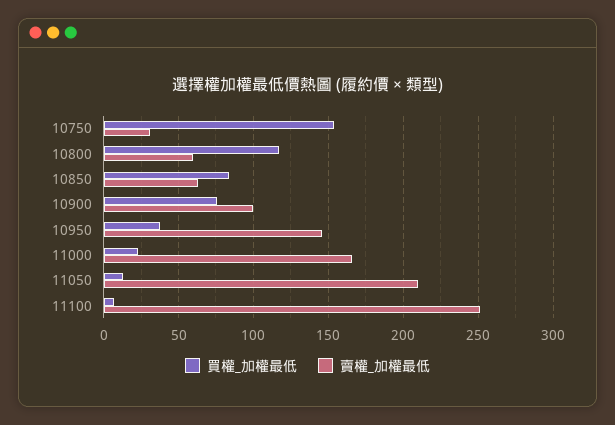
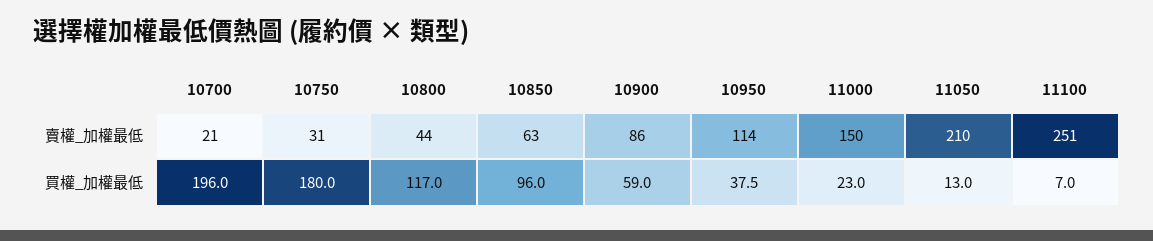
買權_加權最低, 10750: 155 -> 180
賣權_加權最低, 10800: 60 -> 44
買權_加權最低, 10850: 85 -> 96
買權_加權最低, 10900: 75 -> 59
賣權_加權最低, 10900: 100 -> 86
賣權_加權最低, 10950: 145 -> 114
賣權_加權最低, 11000: 165 -> 150
賣權_加權最低, 10700: none -> 21
買權_加權最低, 10700: none -> 196

